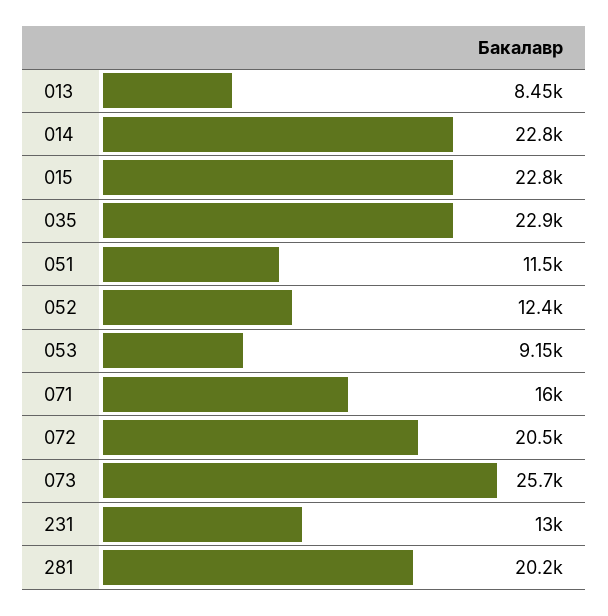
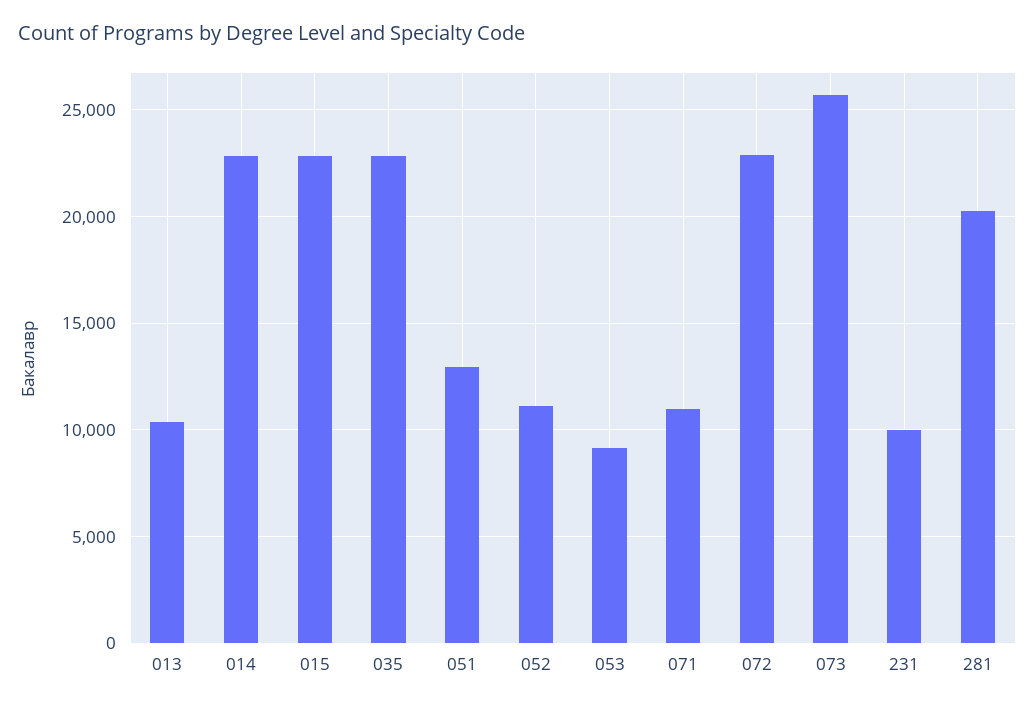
013: 8450 -> 10500
051: 11500 -> 13000
052: 12400 -> 11000
071: 16000 -> 11000
072: 20500 -> 23000
231: 13000 -> 10000

